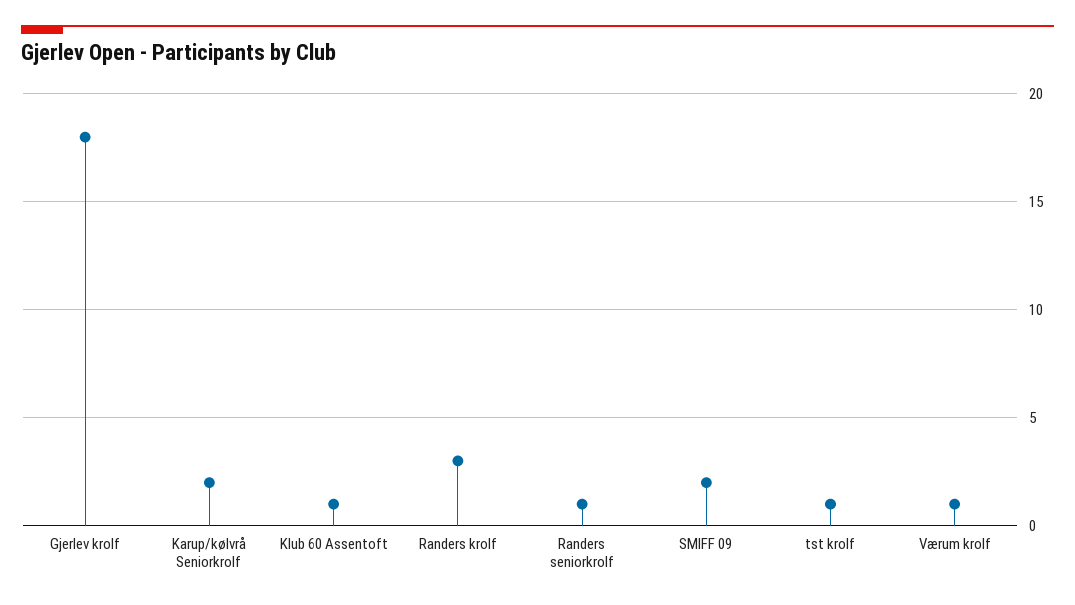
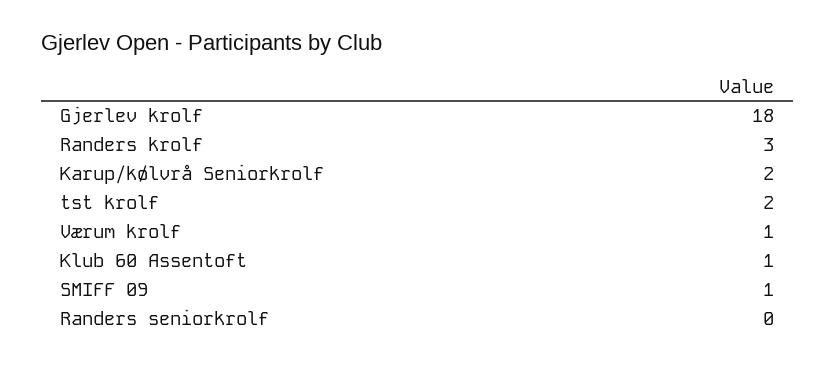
Randers seniorkrolf: 1 -> 0
SMIFF 09: 2 -> 1
tst krolf: 1 -> 2

